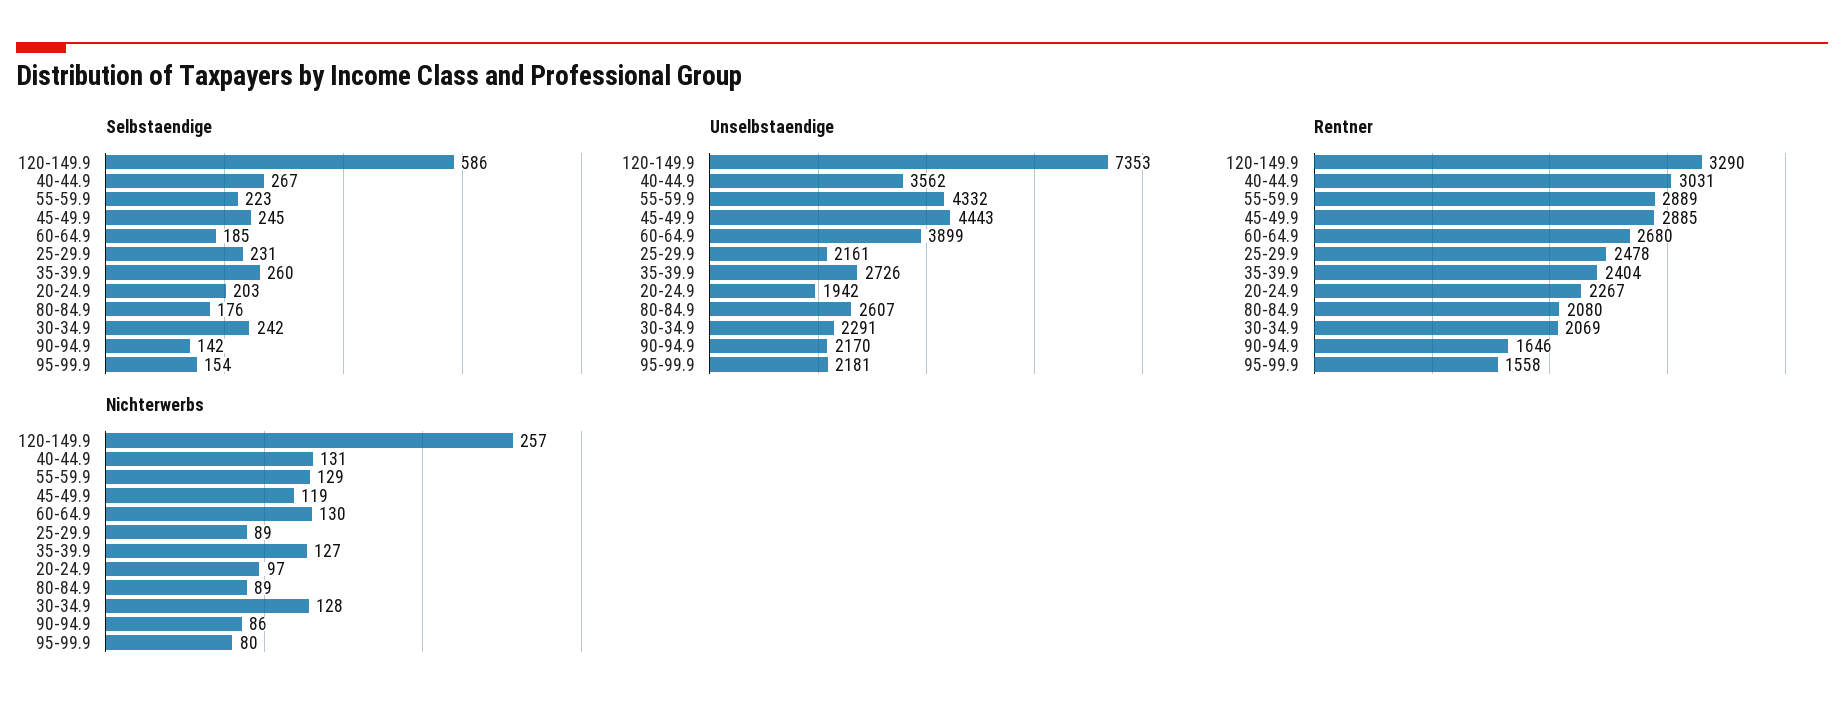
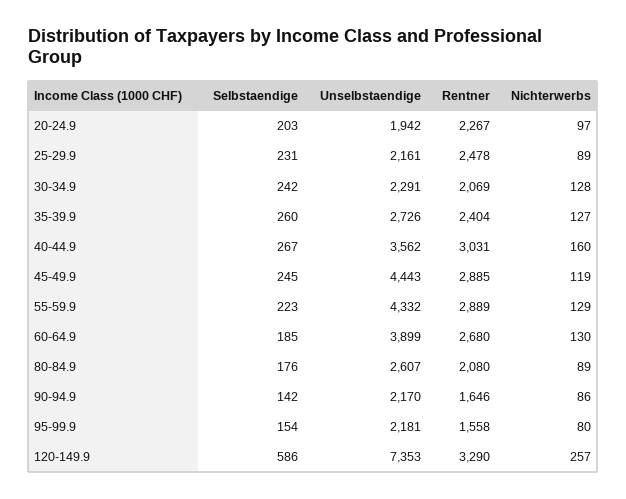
Nichterwerbs, 40-44.9: 131 -> 160

